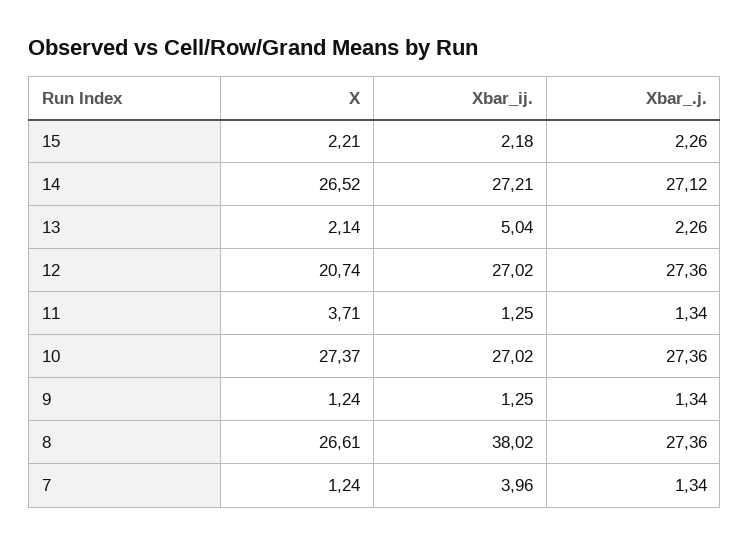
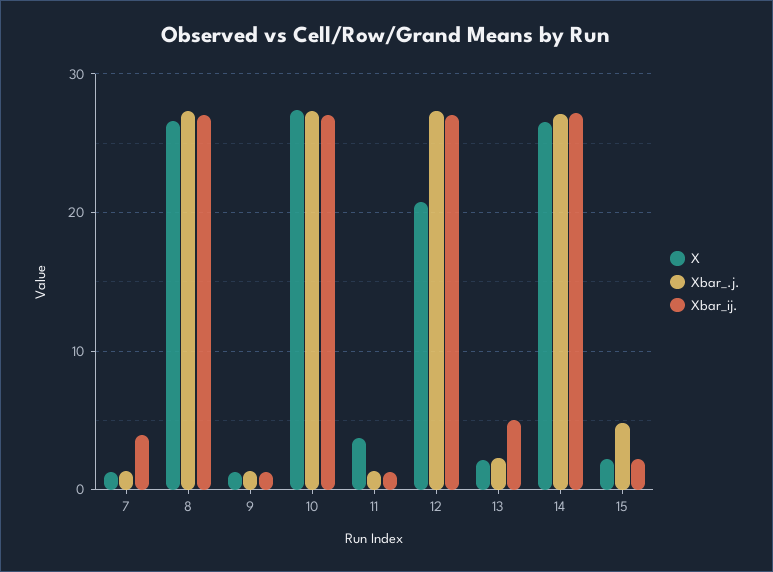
Xbar_.j., 15: 2.26 -> 5
Xbar_ij., 8: 38.02 -> 27

